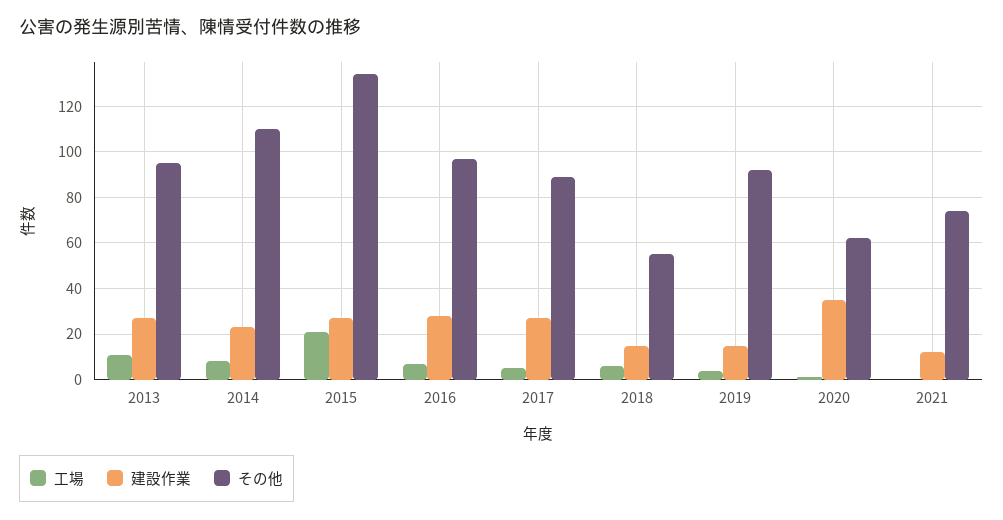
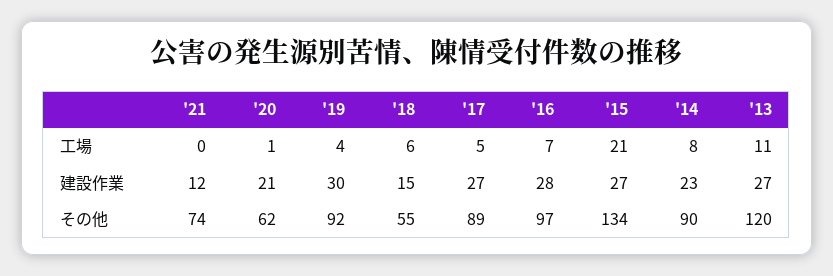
その他, 2013: 95 -> 120
その他, 2014: 110 -> 90
建設作業, 2019: 15 -> 30
建設作業, 2020: 35 -> 21

